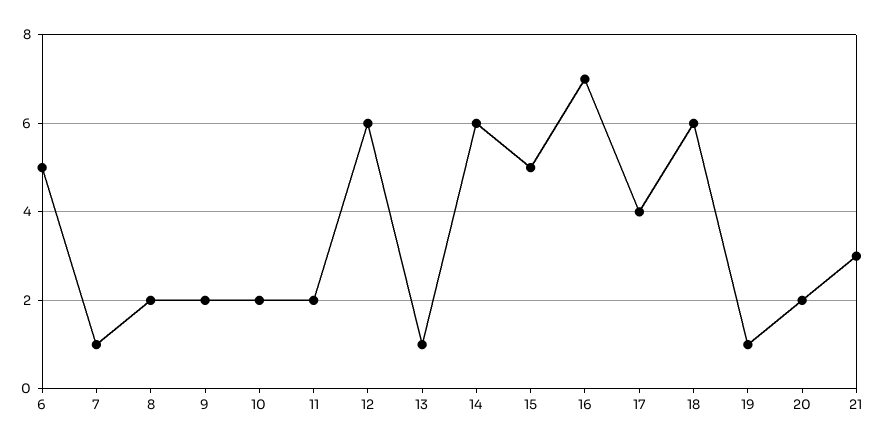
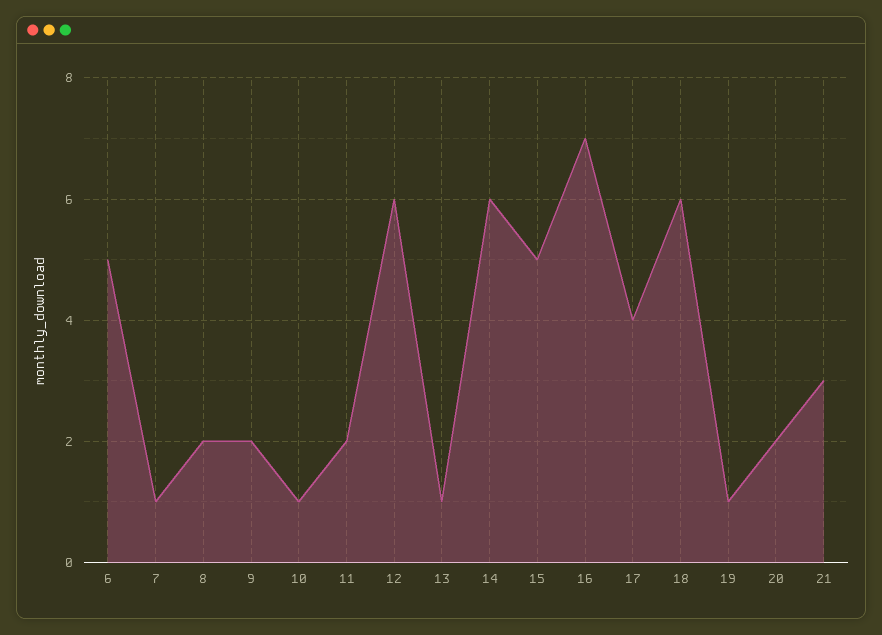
10: 2 -> 1

